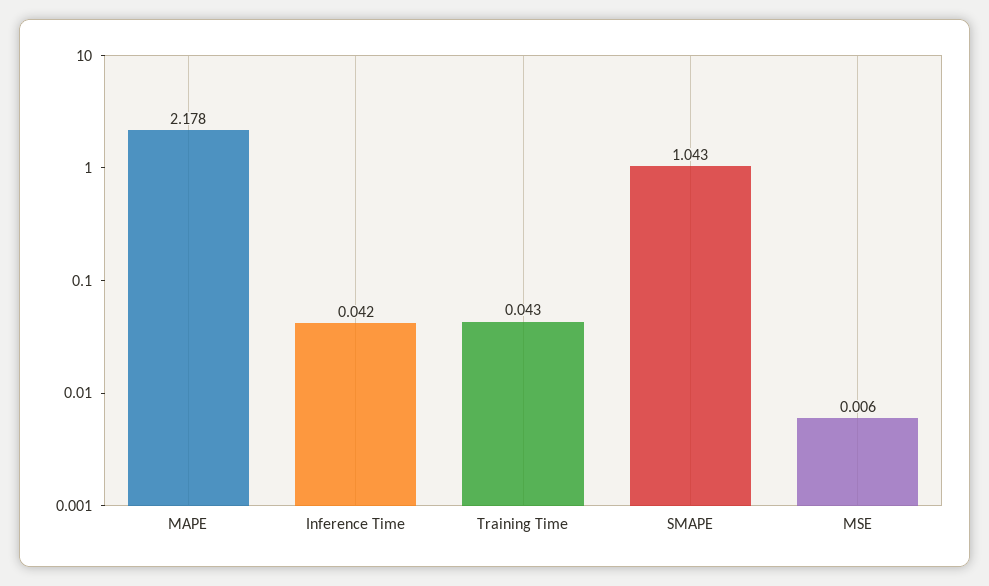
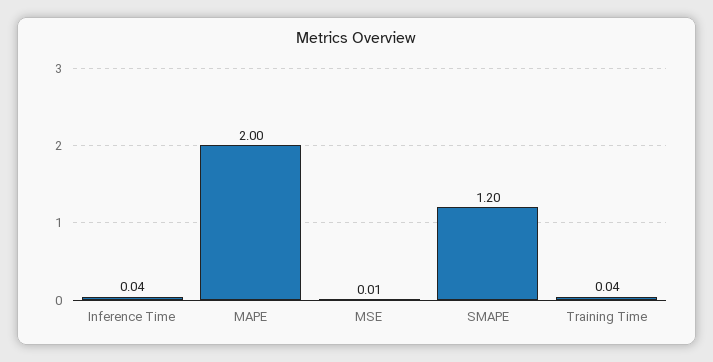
MAPE: 2.178 -> 2
SMAPE: 1.043 -> 1.2

